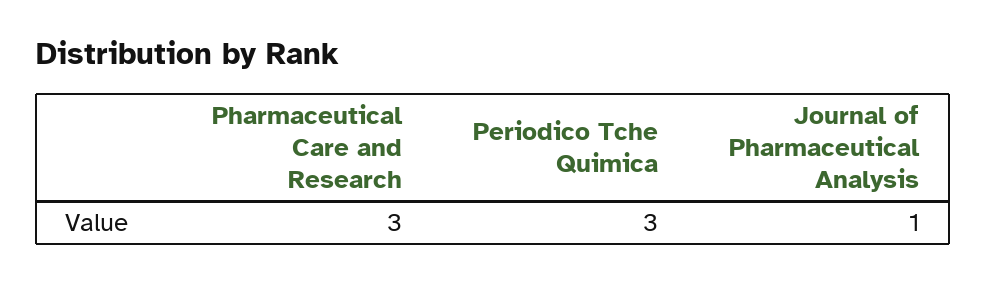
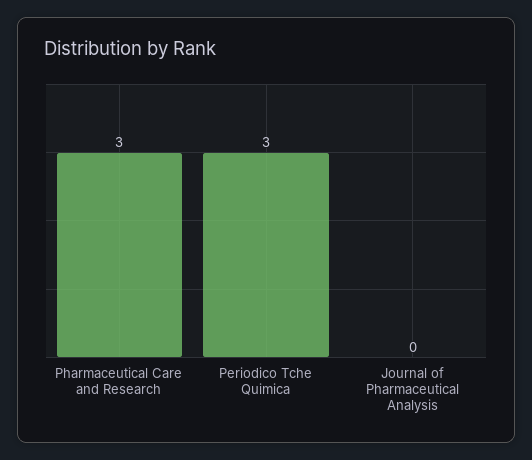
Journal of Pharmaceutical Analysis: 1 -> 0

